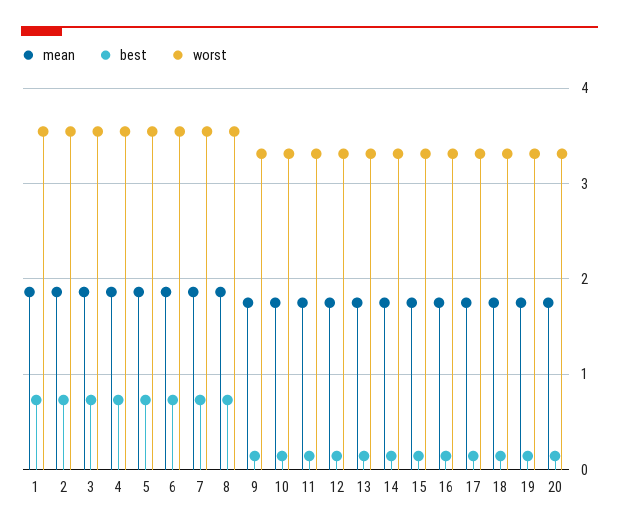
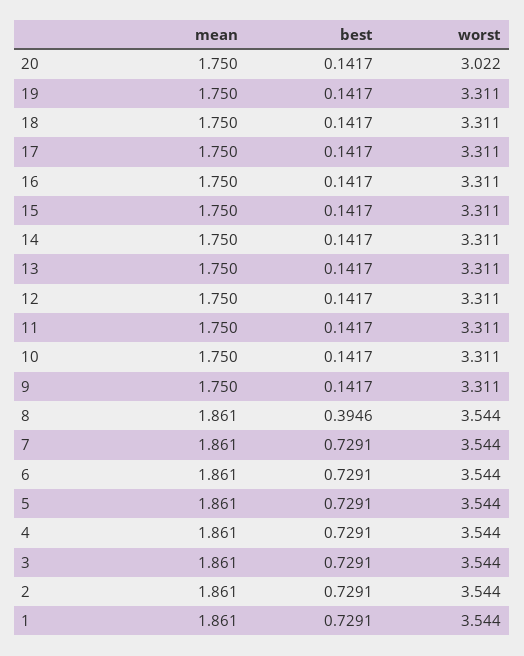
best, 8: 0.7 -> 0.3946
worst, 20: 3.3 -> 3.022

